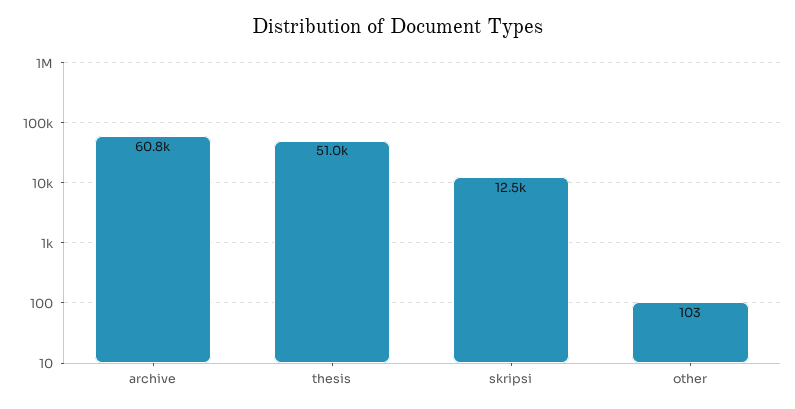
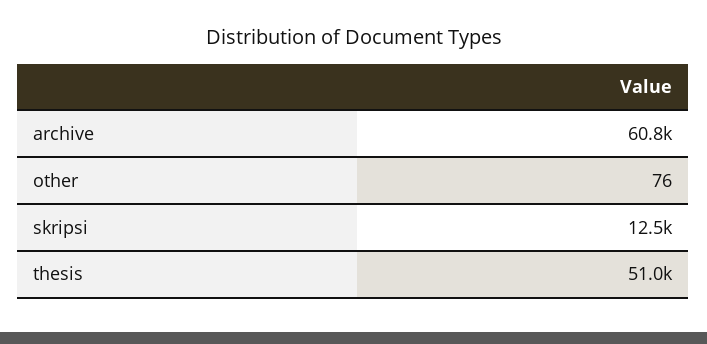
other: 103 -> 76

